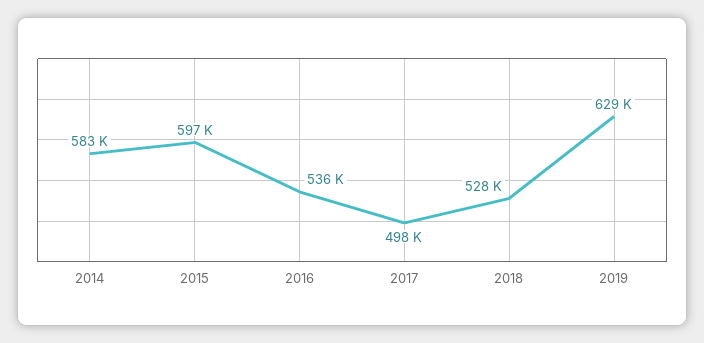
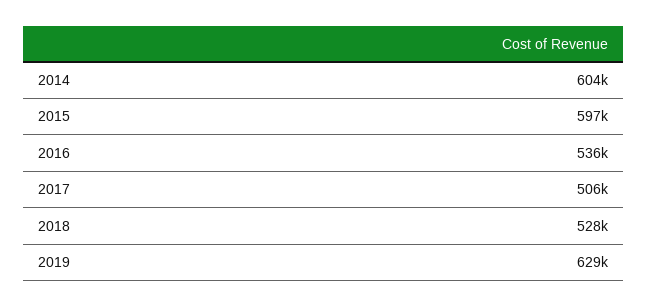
2014: 583000 -> 604000
2017: 498000 -> 506000

